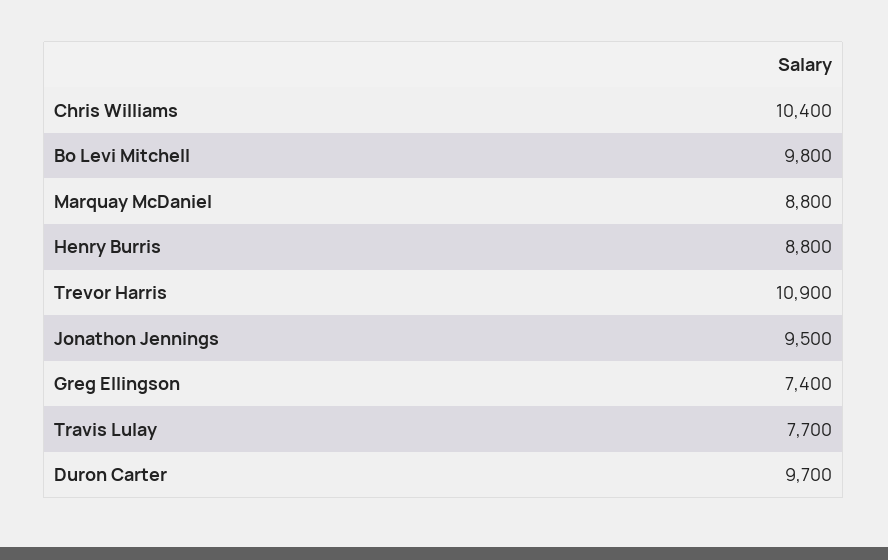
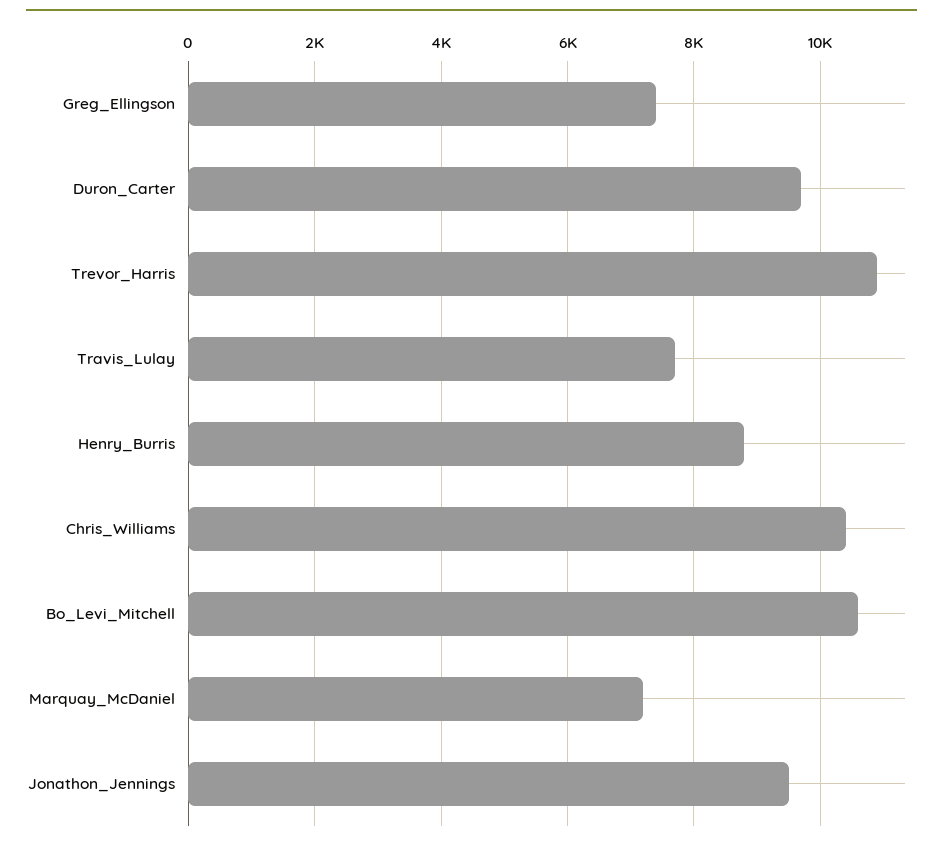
Bo Levi Mitchell: 9800 -> 10600
Marquay McDaniel: 8800 -> 7200

